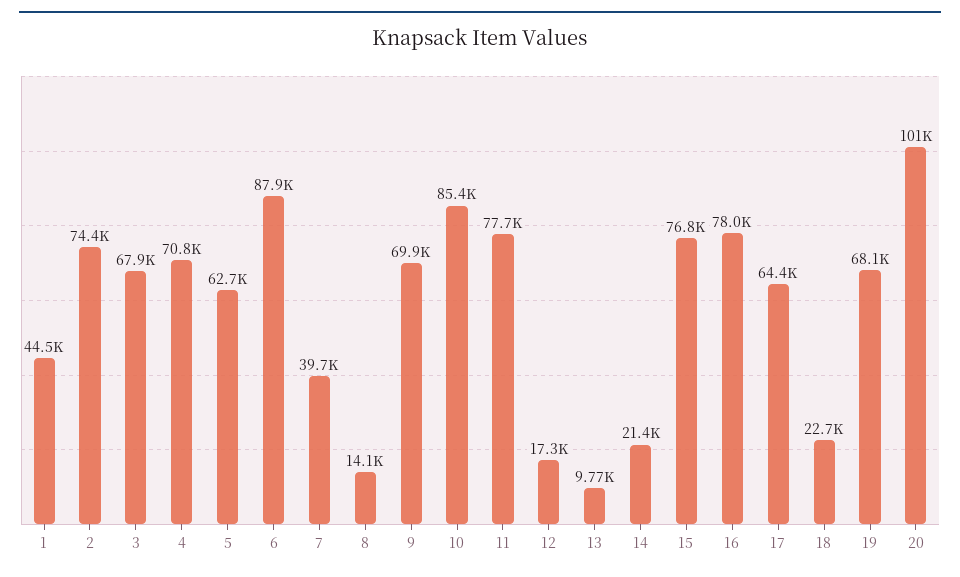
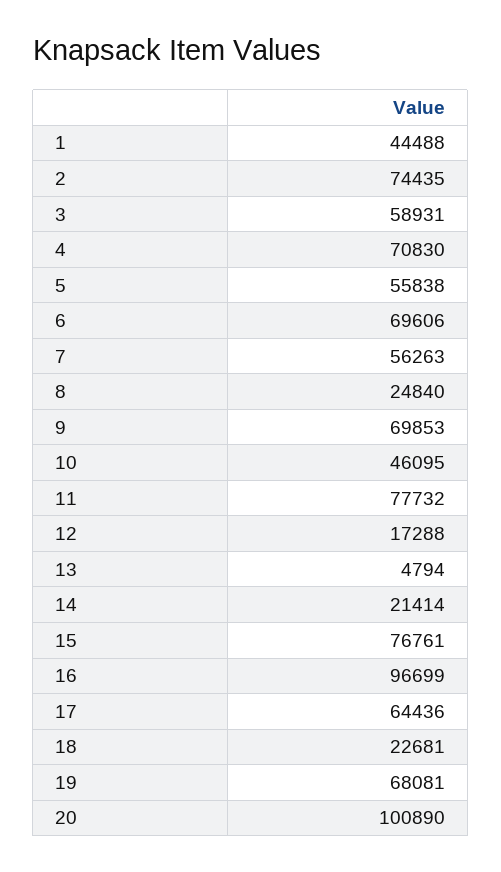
3: 67900 -> 58931
5: 62700 -> 55838
6: 87900 -> 69606
7: 39700 -> 56263
8: 14100 -> 24840
10: 85400 -> 46095
13: 9770 -> 4794
16: 78000 -> 96699

